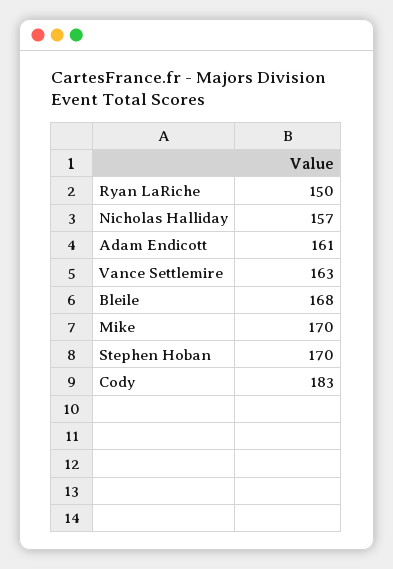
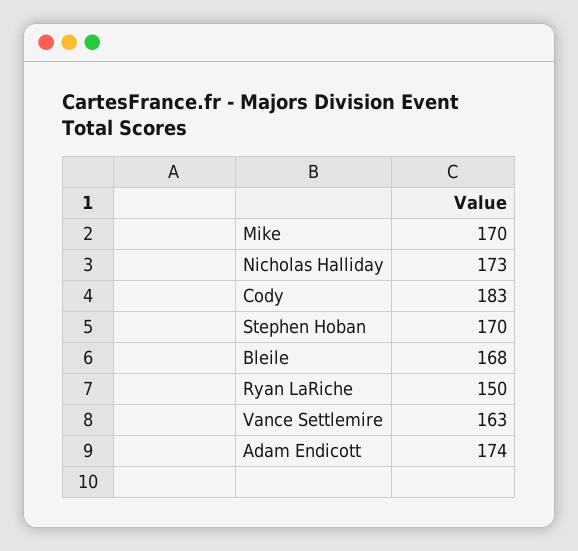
Nicholas Halliday: 157 -> 173
Adam Endicott: 161 -> 174

